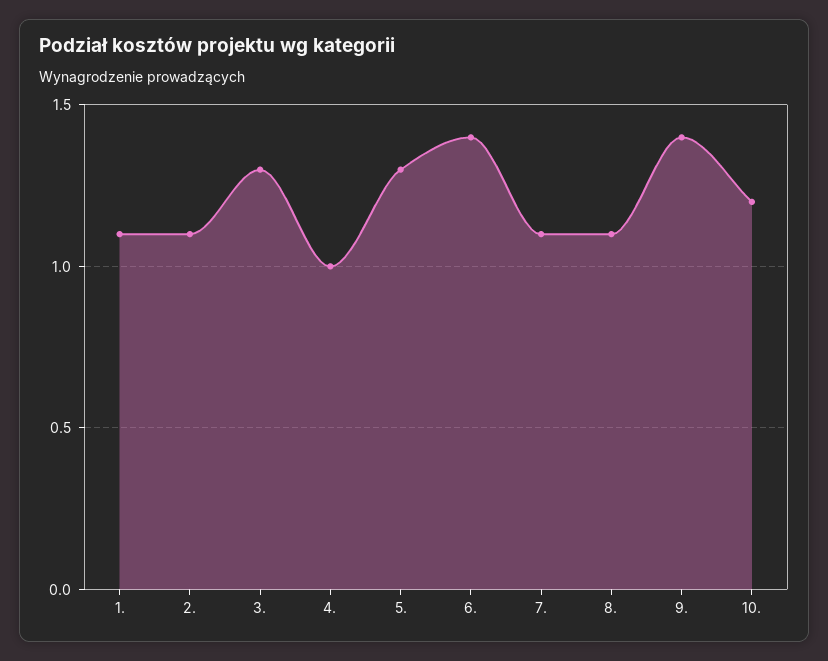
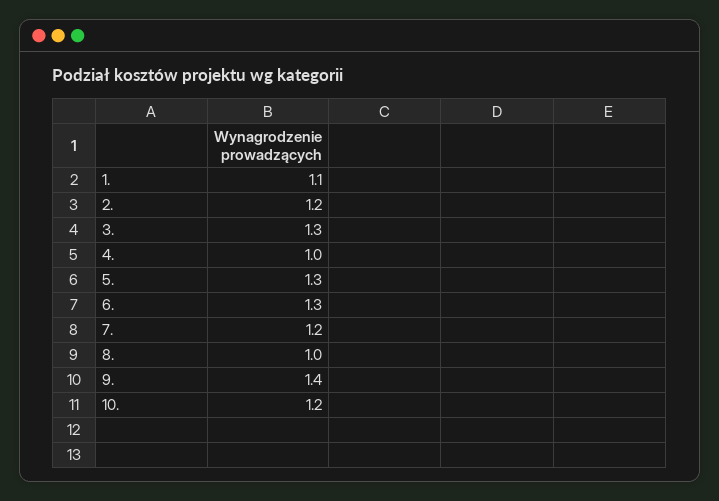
2.: 1.1 -> 1.2
6.: 1.4 -> 1.3
7.: 1.1 -> 1.2
8.: 1.1 -> 1

